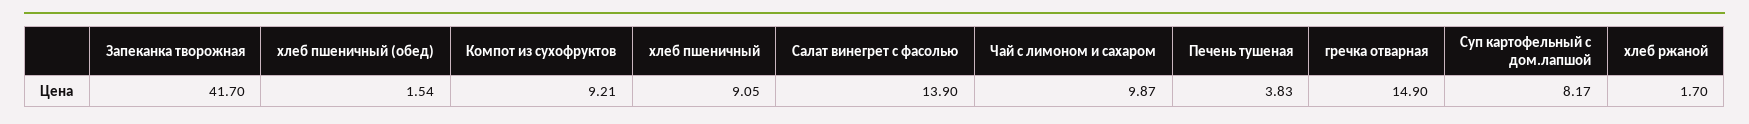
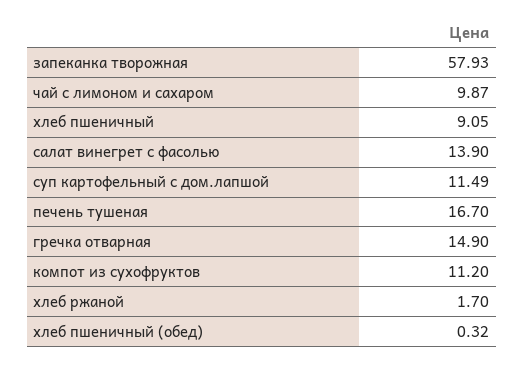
Запеканка творожная: 41.7 -> 57.93
хлеб пшеничный (обед): 1.54 -> 0.32
Компот из сухофруктов: 9.21 -> 11.2
Печень тушеная: 3.83 -> 16.7
Суп картофельный с дом.лапшой: 8.17 -> 11.49

